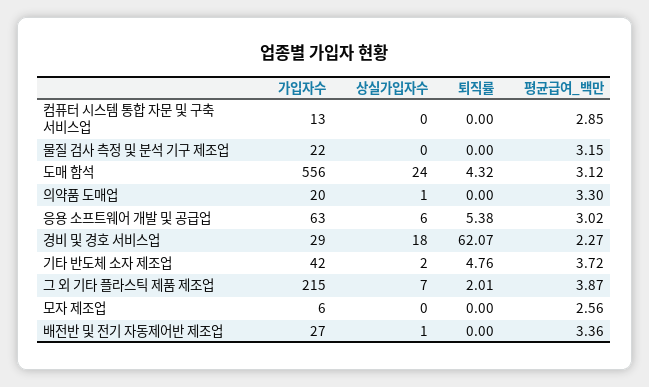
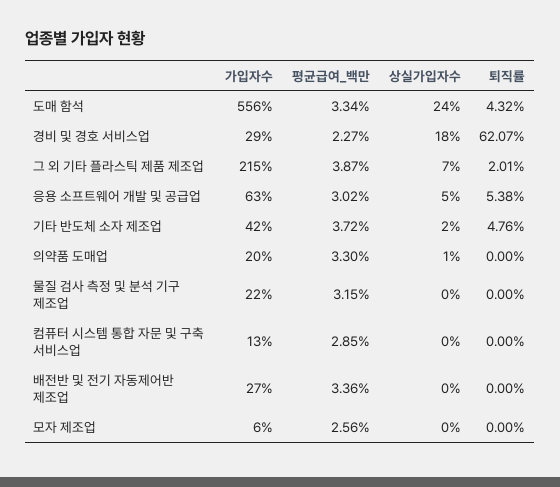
평균급여_백만, 도매 함석: 3.12 -> 3.34
상실가입자수, 응용 소프트웨어 개발 및 공급업: 6 -> 5
상실가입자수, 배전반 및 전기 자동제어반 제조업: 1 -> 0

